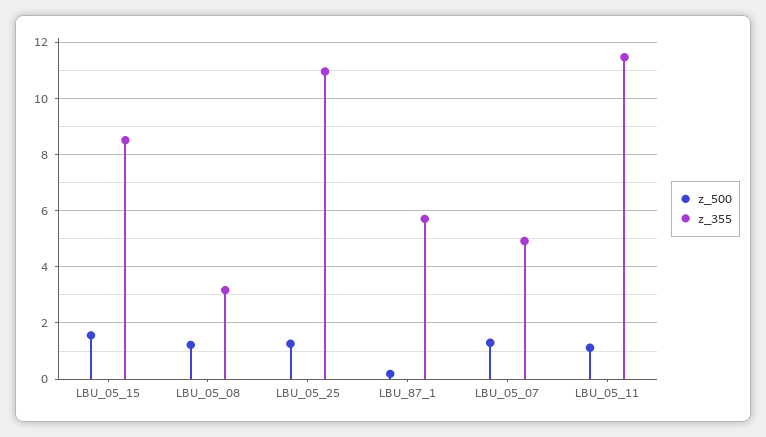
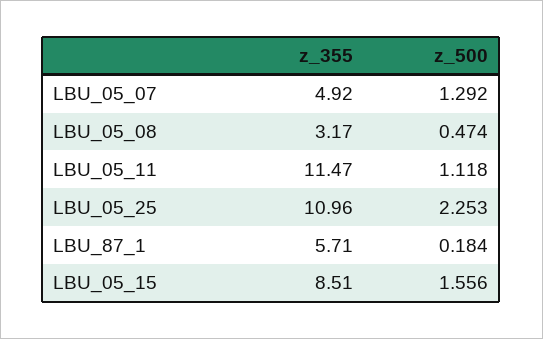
z_500, LBU_05_08: 1.25 -> 0.474
z_500, LBU_05_25: 1.25 -> 2.253

